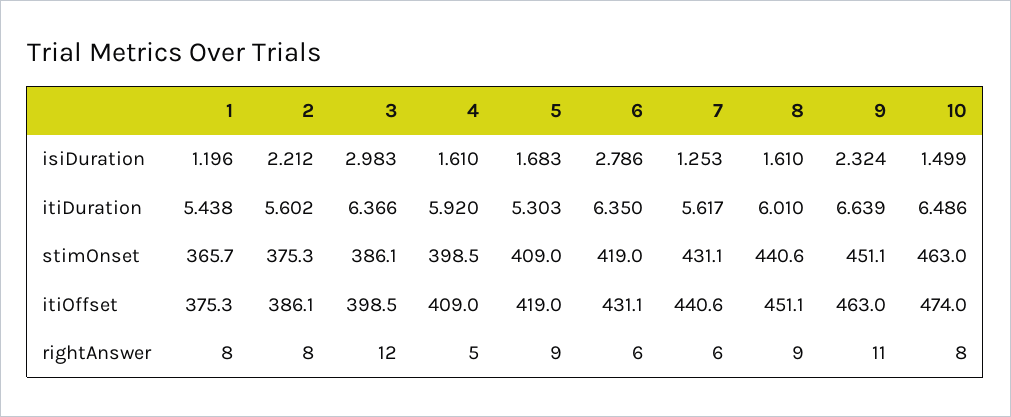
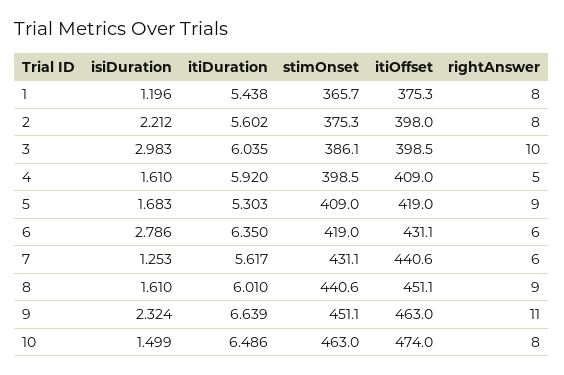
3, itiDuration: 6.366 -> 6.035
2, itiOffset: 386.1 -> 398
3, rightAnswer: 12 -> 10

